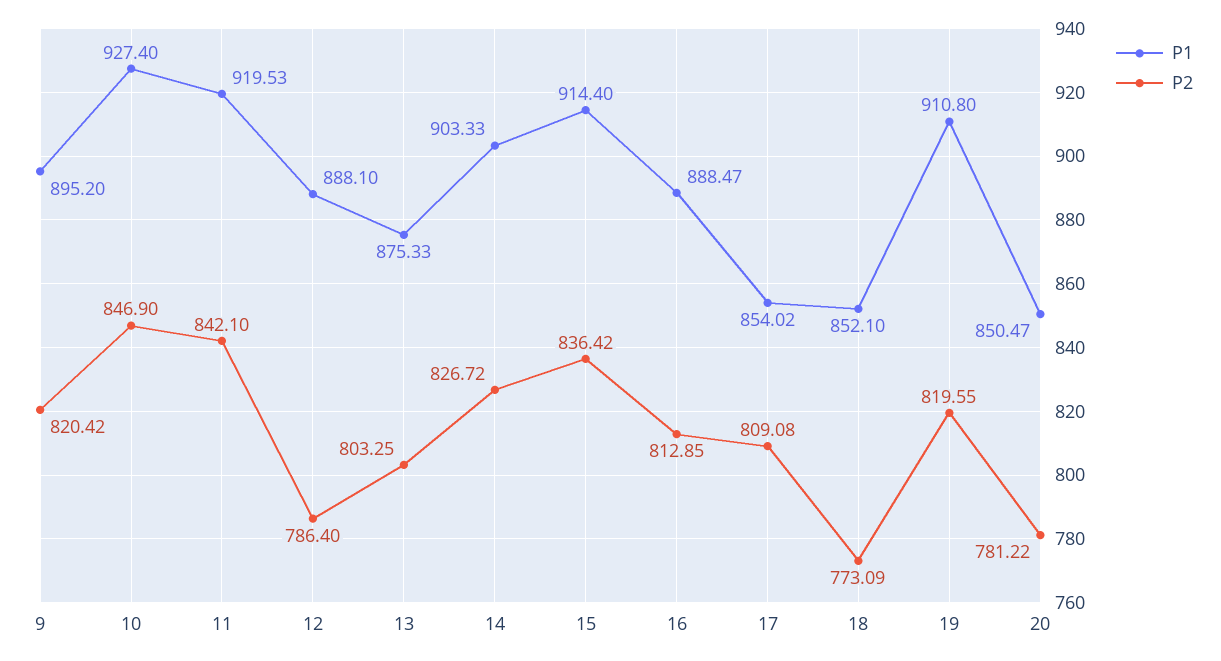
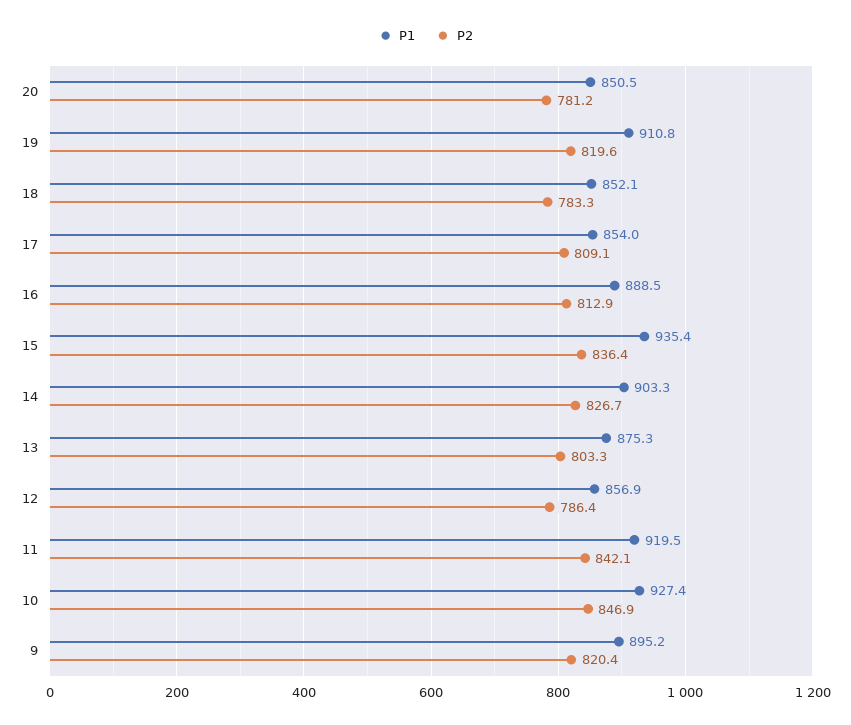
P1, 12: 888.1 -> 856.9
P1, 15: 914.4 -> 935.4
P2, 18: 773.09 -> 783.3

